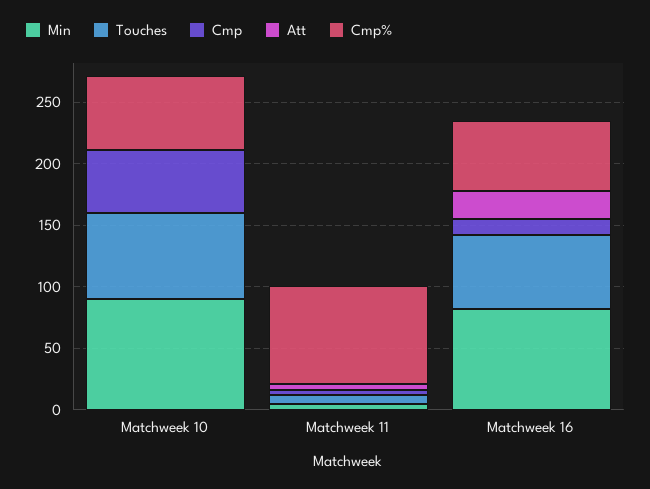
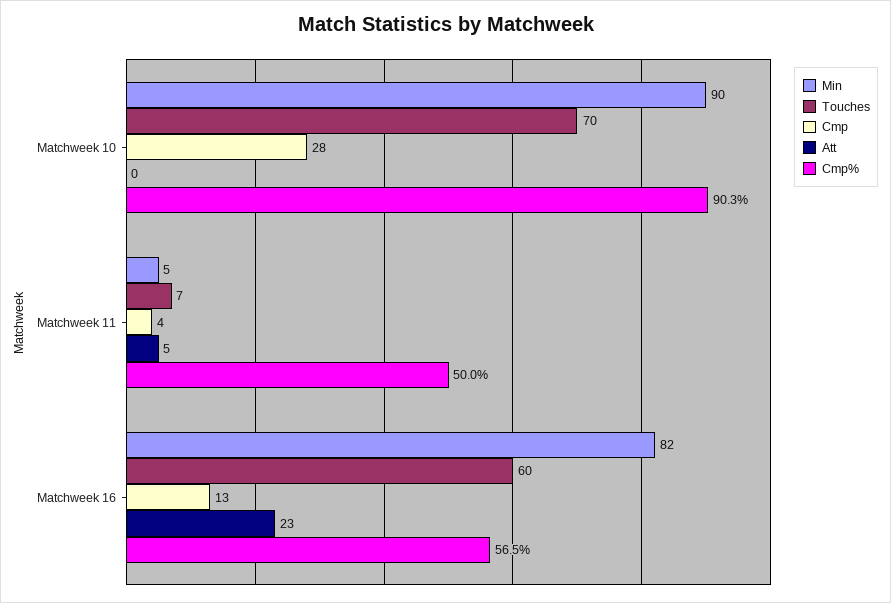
Cmp, Matchweek 10: 50 -> 28
Cmp%, Matchweek 10: 60 -> 90.3
Cmp%, Matchweek 11: 80 -> 50

